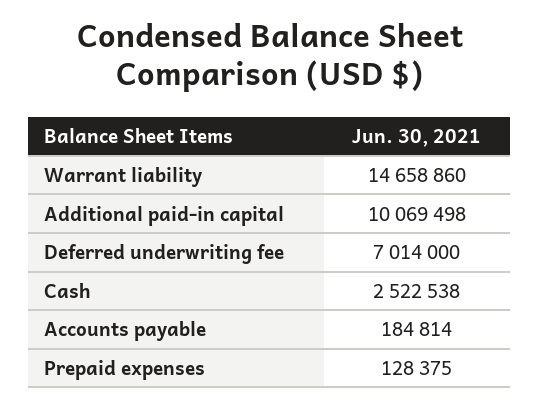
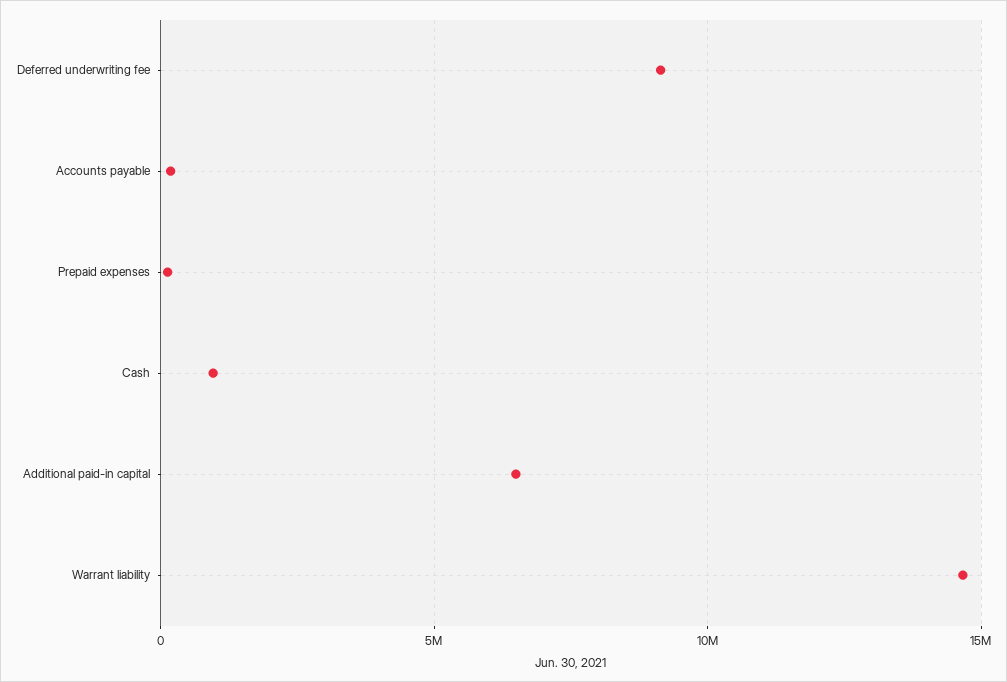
Additional paid-in capital: 10069498 -> 6500000
Deferred underwriting fee: 7014000 -> 9000000
Cash: 2522538 -> 1000000

